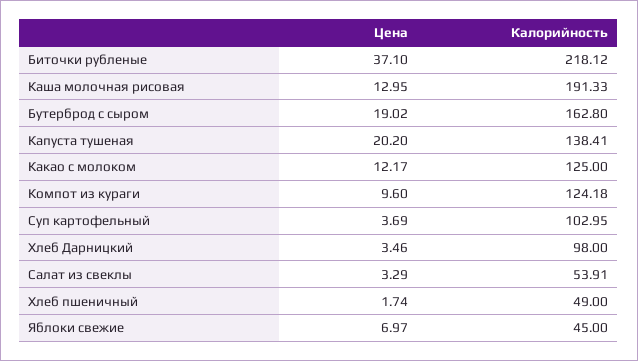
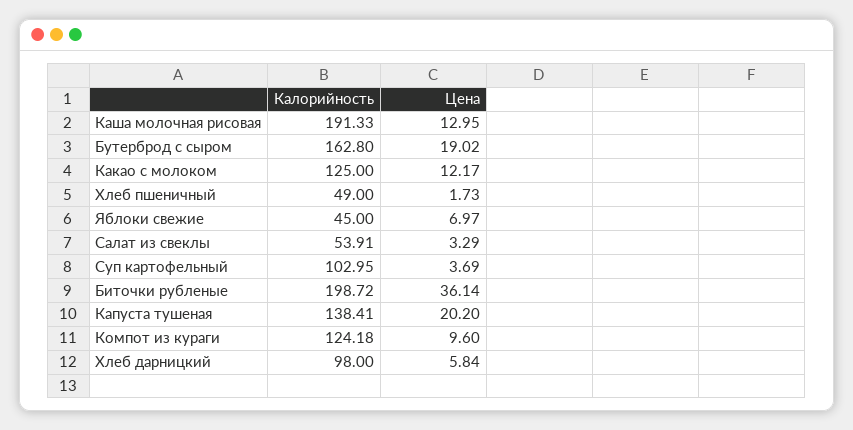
Цена, Биточки рубленые: 37.1 -> 36.14
Калорийность, Биточки рубленые: 218.12 -> 198.72
Цена, Хлеб Дарницкий: 3.46 -> 5.84
Цена, Хлеб пшеничный: 1.74 -> 1.73

